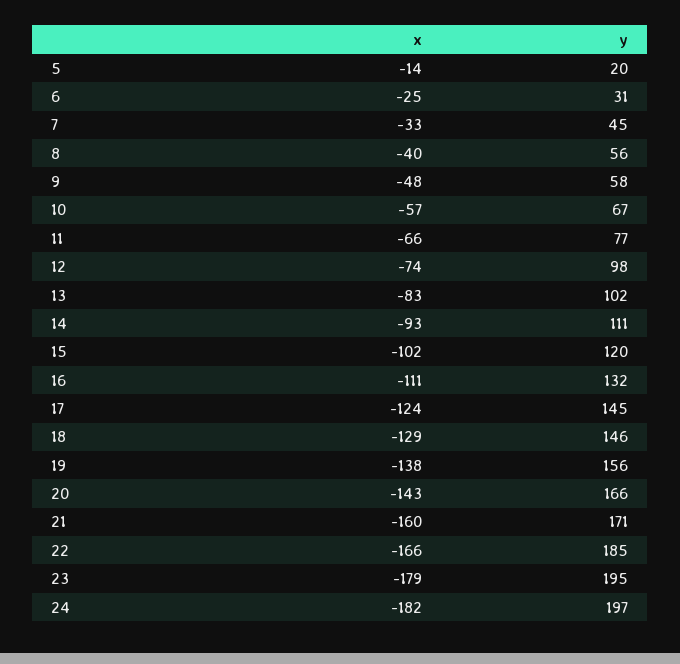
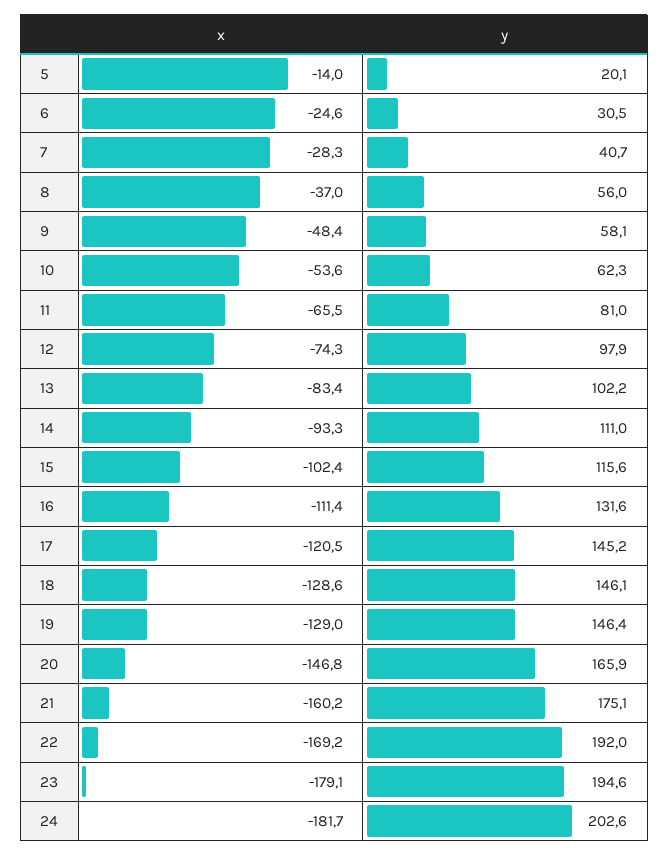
x, 7: -33 -> -28.3
y, 7: 45 -> 40.7
x, 8: -40 -> -37
x, 10: -57 -> -53.6
y, 10: 67 -> 62.3
y, 11: 77 -> 81
y, 15: 120 -> 115.6
x, 17: -124 -> -120.5
x, 19: -138 -> -129
y, 19: 156 -> 146.4
x, 20: -143 -> -146.8
y, 21: 171 -> 175.1
x, 22: -166 -> -169.2
y, 22: 185 -> 192
y, 24: 197 -> 202.6

